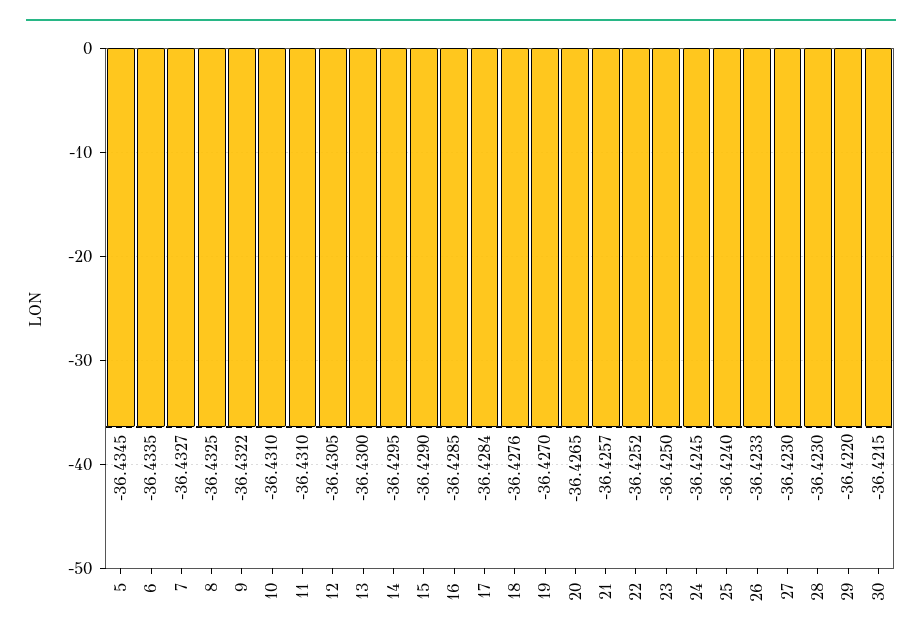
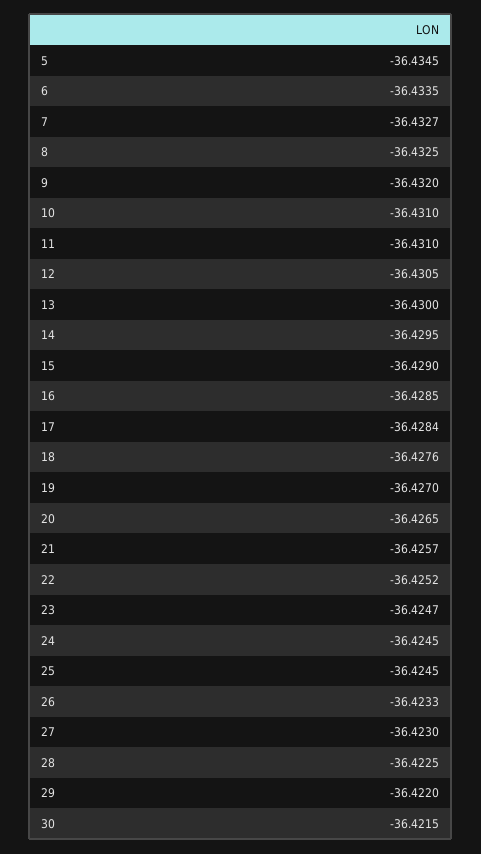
9: -36.4322 -> -36.432
23: -36.425 -> -36.4247
25: -36.424 -> -36.4245
28: -36.423 -> -36.4225

